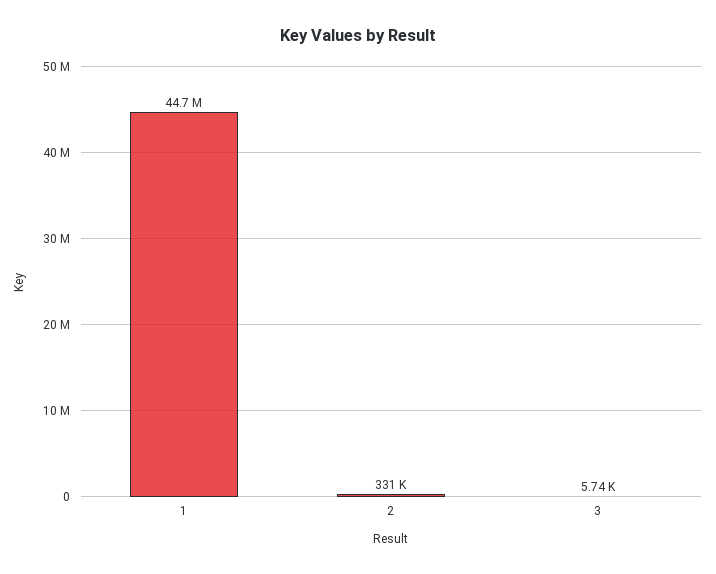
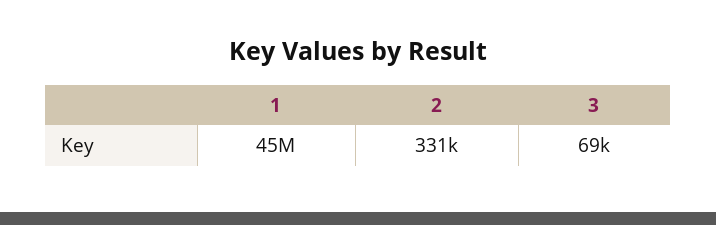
3: 5740 -> 69000

